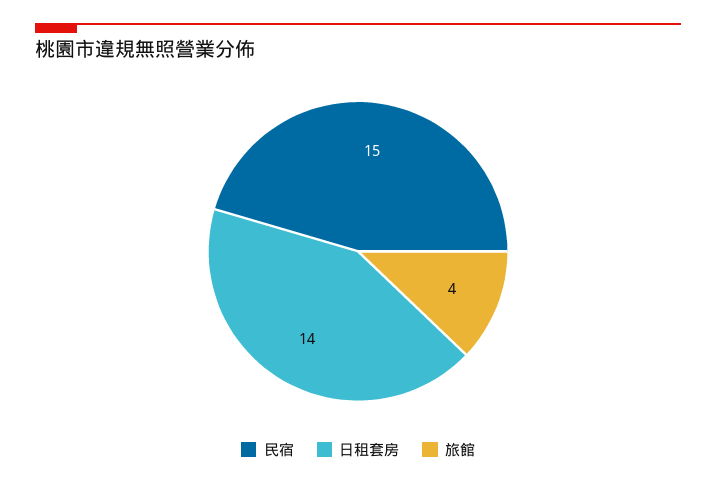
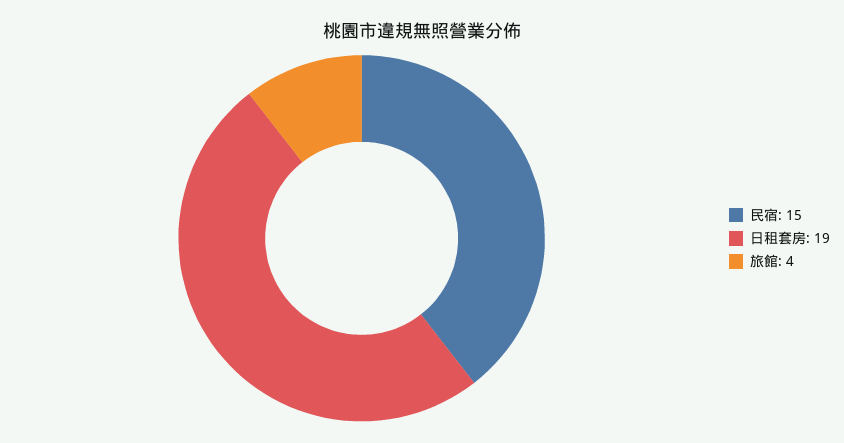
日租套房: 14 -> 19

